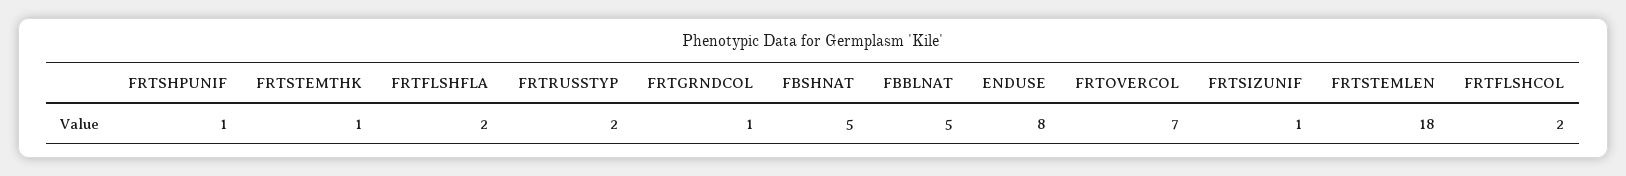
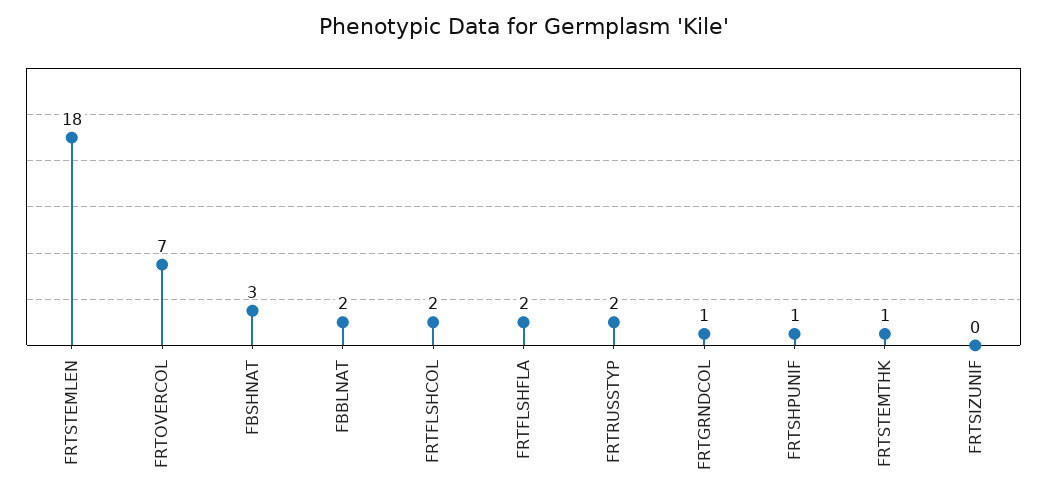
FBSHNAT: 5 -> 3
FBBLNAT: 5 -> 2
ENDUSE: 8 -> none
FRTSIZUNIF: 1 -> 0

